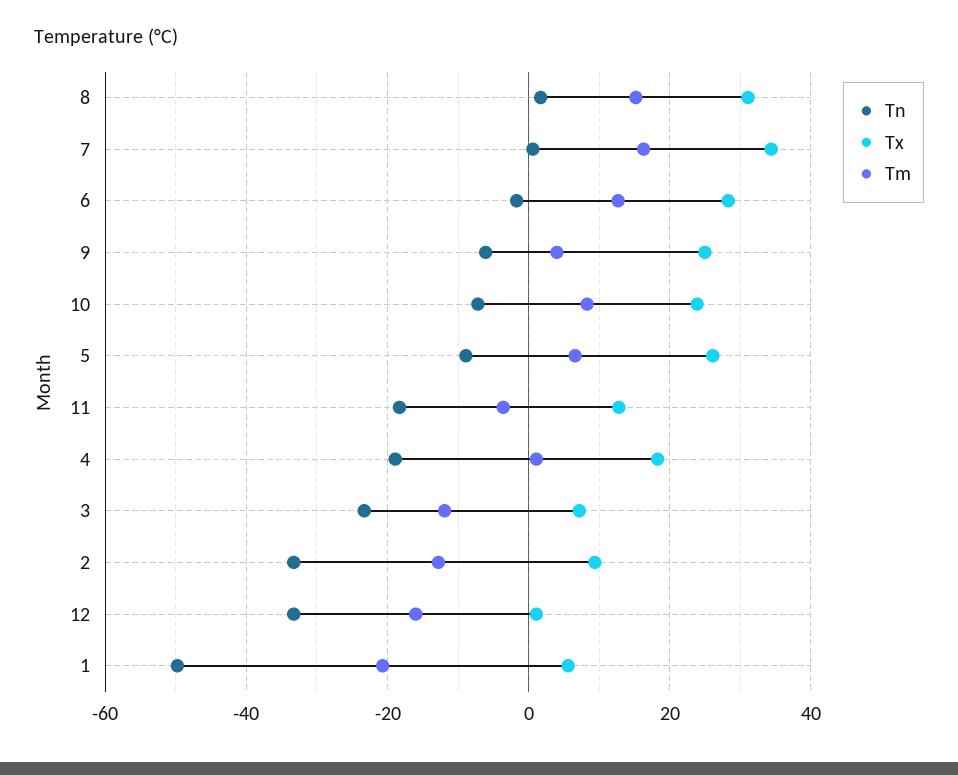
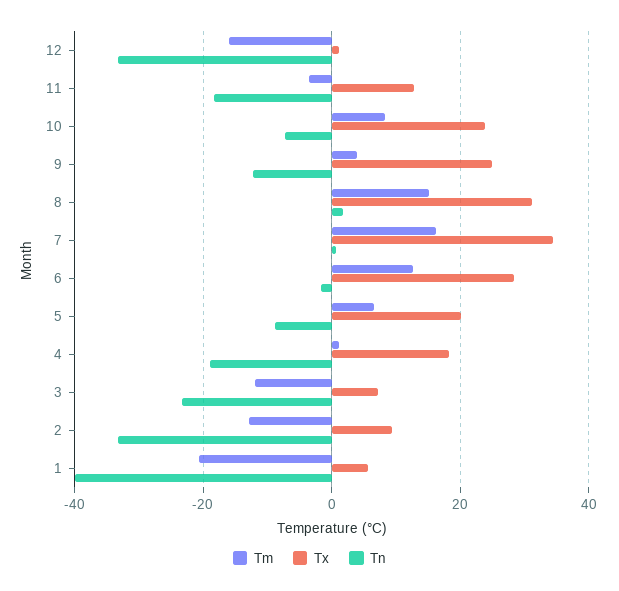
Tn, 9: -6 -> -12
Tx, 5: 26 -> 20
Tn, 1: -50 -> -40

